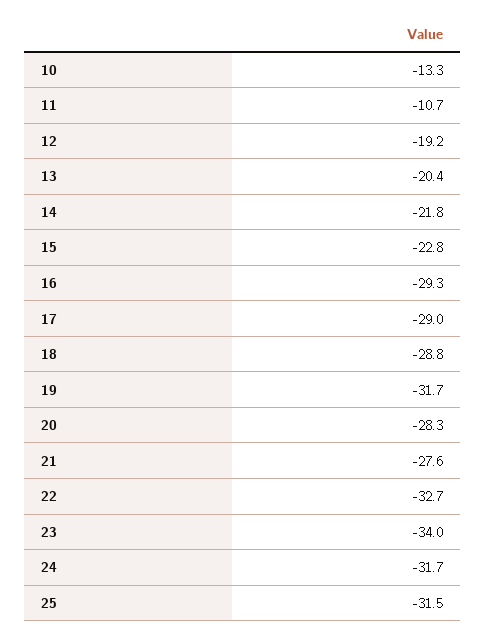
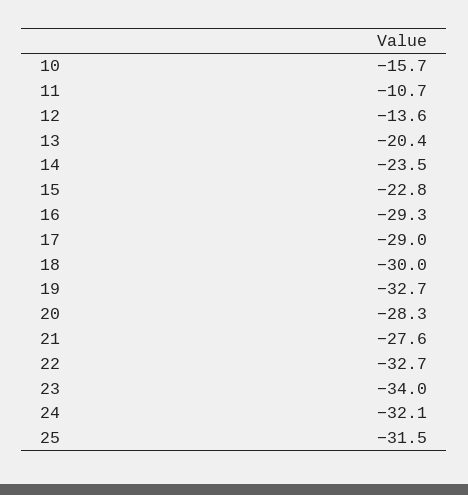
10: -13.3 -> -15.7
12: -19.2 -> -13.6
14: -21.8 -> -23.5
18: -28.8 -> -30
19: -31.7 -> -32.7
24: -31.7 -> -32.1

